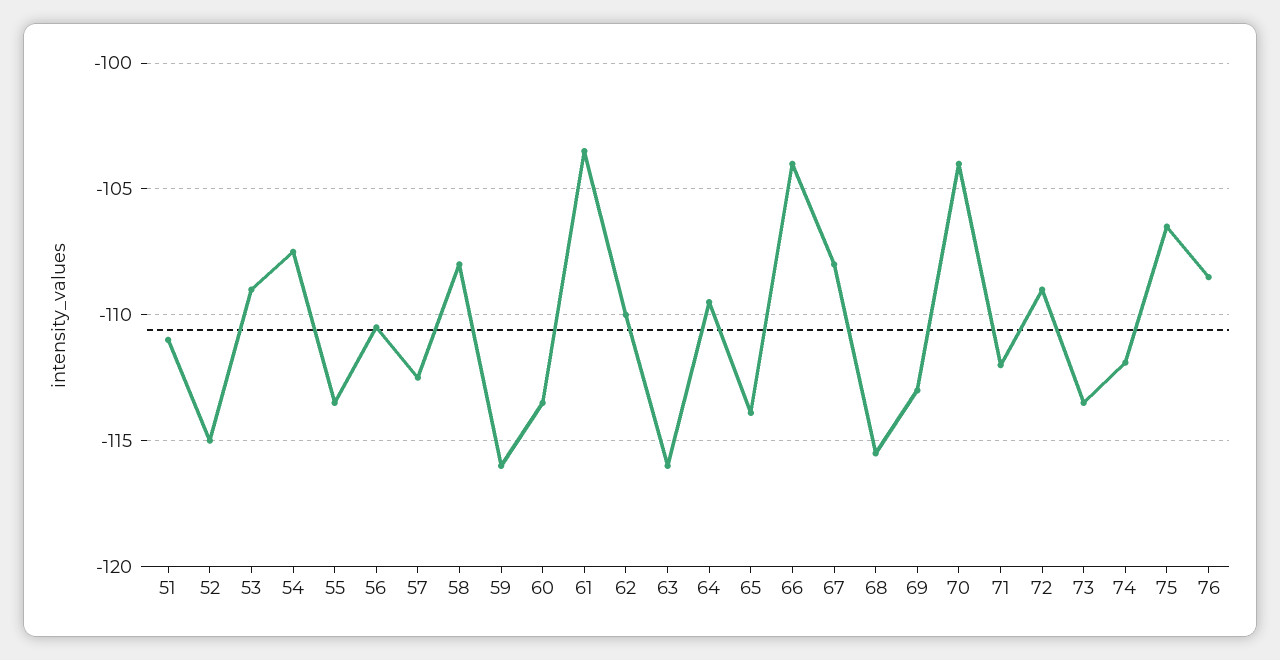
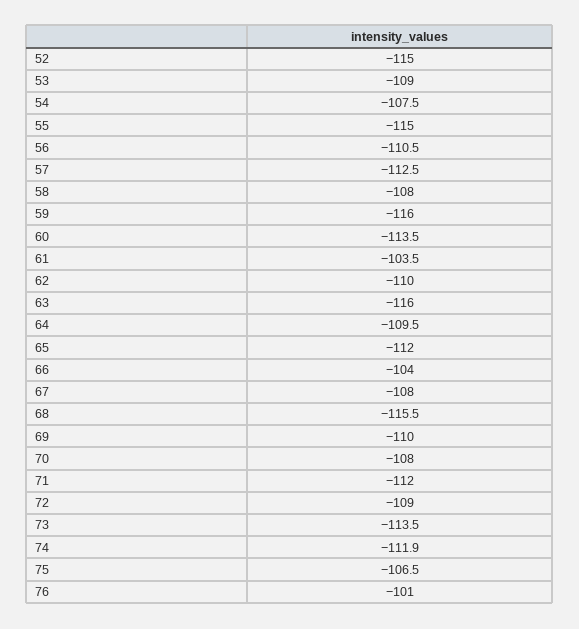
51: -111 -> none
55: -113.5 -> -115
65: -114 -> -112
69: -113 -> -110
70: -104 -> -108
76: -108.5 -> -101

